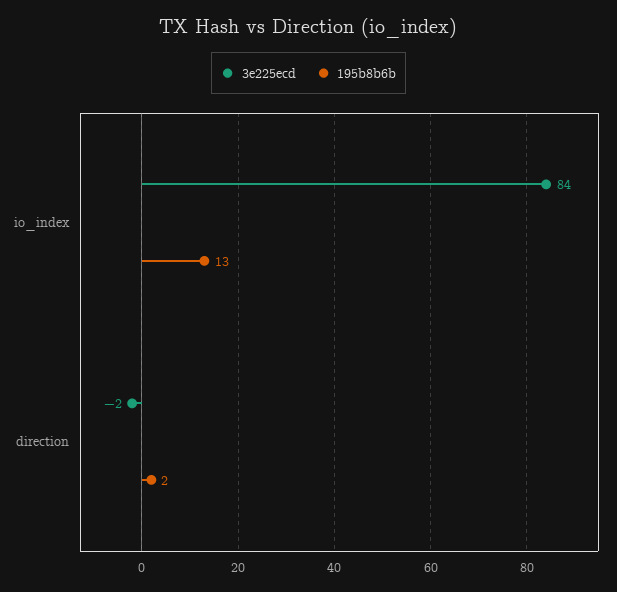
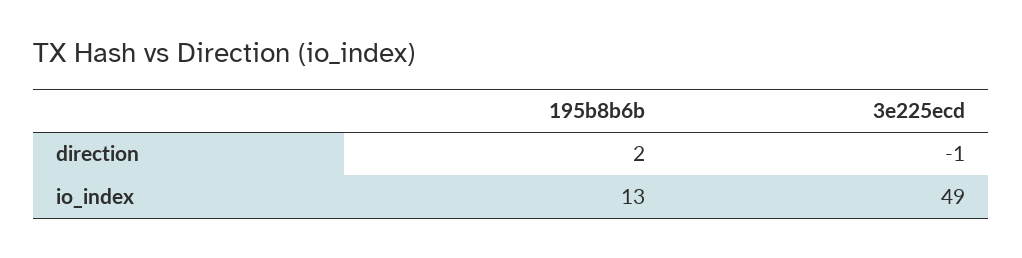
3e225ecd, io_index: 84 -> 49
3e225ecd, direction: -2 -> -1

